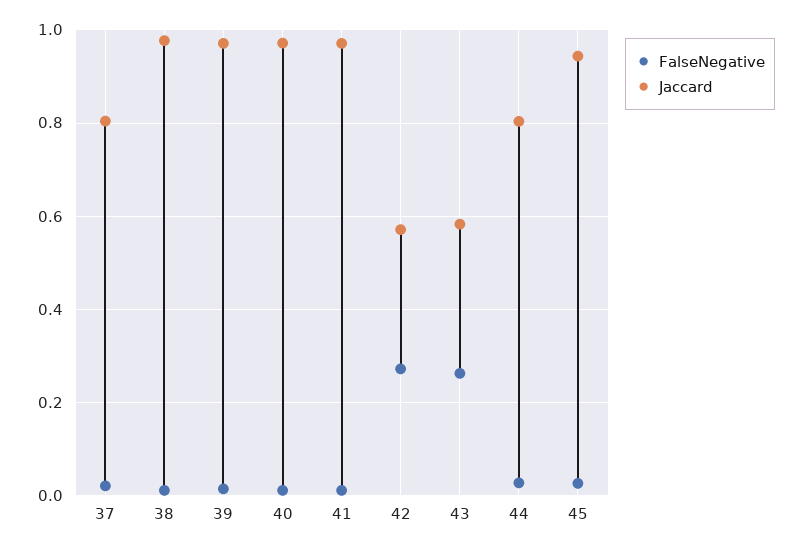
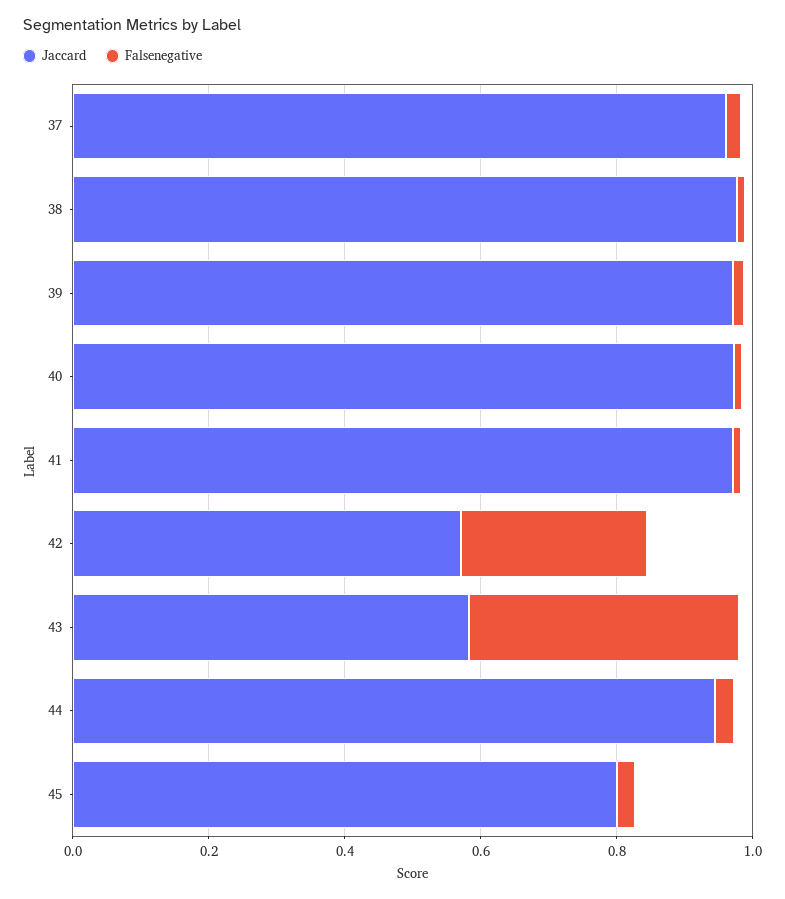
Jaccard, 37: 0.8 -> 0.95
FalseNegative, 43: 0.26 -> 0.4
Jaccard, 44: 0.8 -> 0.95
Jaccard, 45: 0.94 -> 0.8

